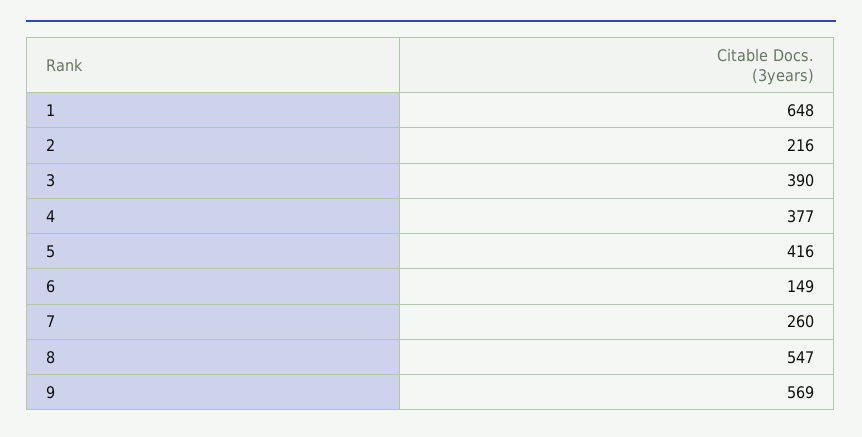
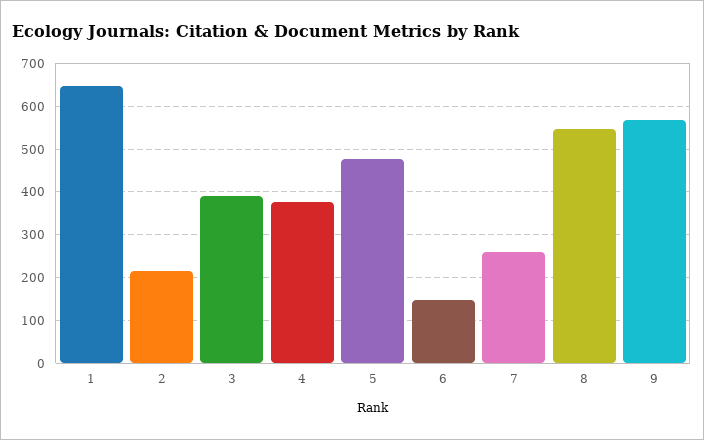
5: 416 -> 480

